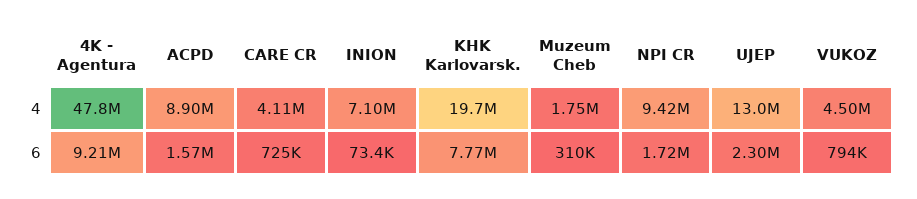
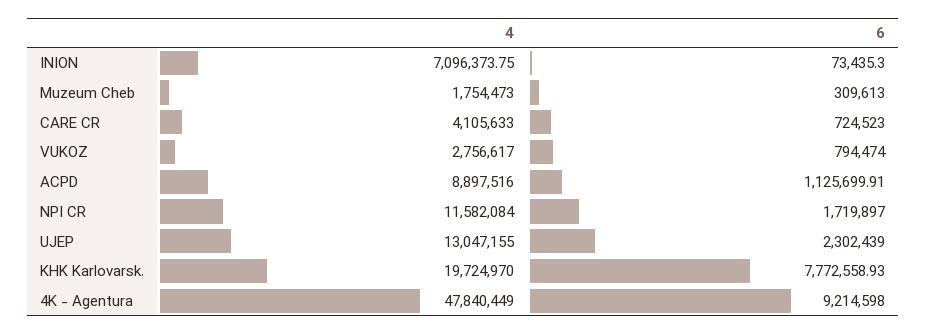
NPI CR, 4: 9420000 -> 11582084
VUKOZ, 4: 4500000 -> 2756617
ACPD, 6: 1570000 -> 1125699.91

